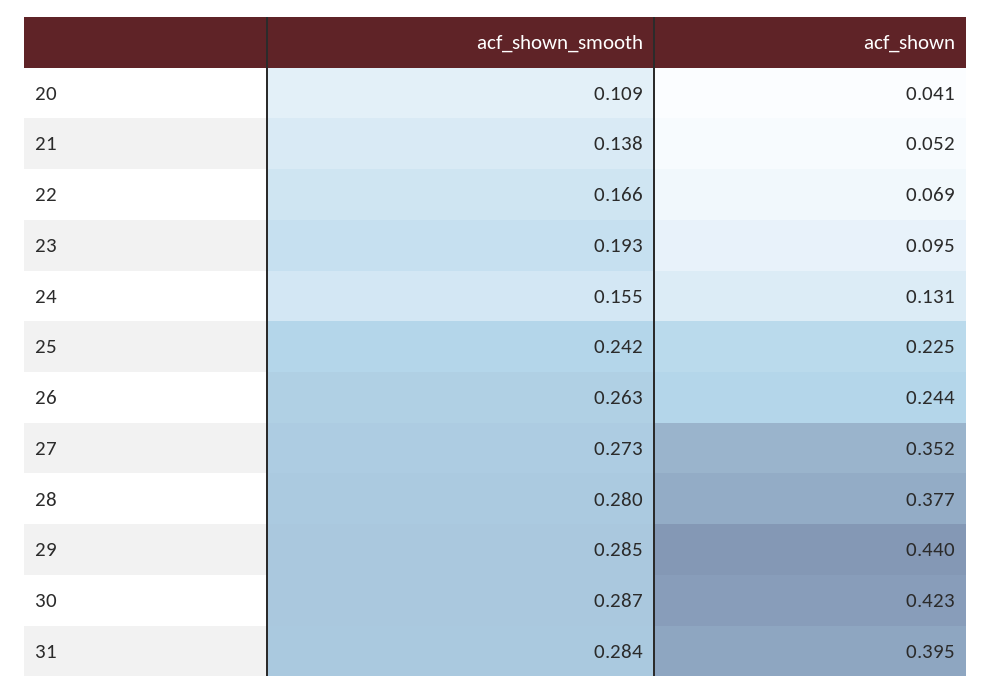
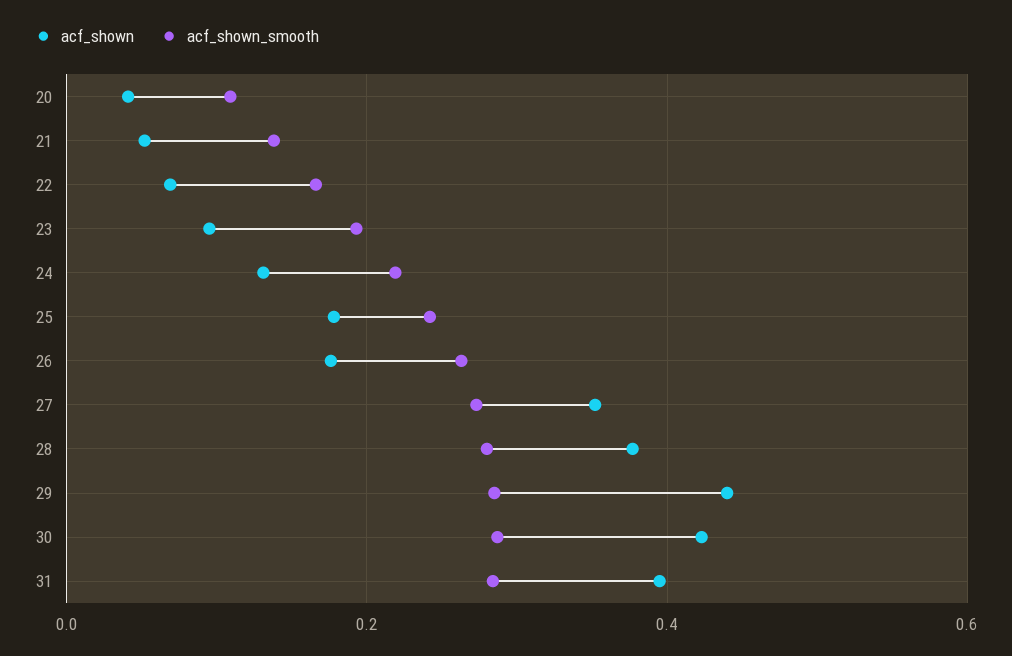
acf_shown_smooth, 24: 0.155 -> 0.22
acf_shown, 25: 0.225 -> 0.18
acf_shown, 26: 0.244 -> 0.18

